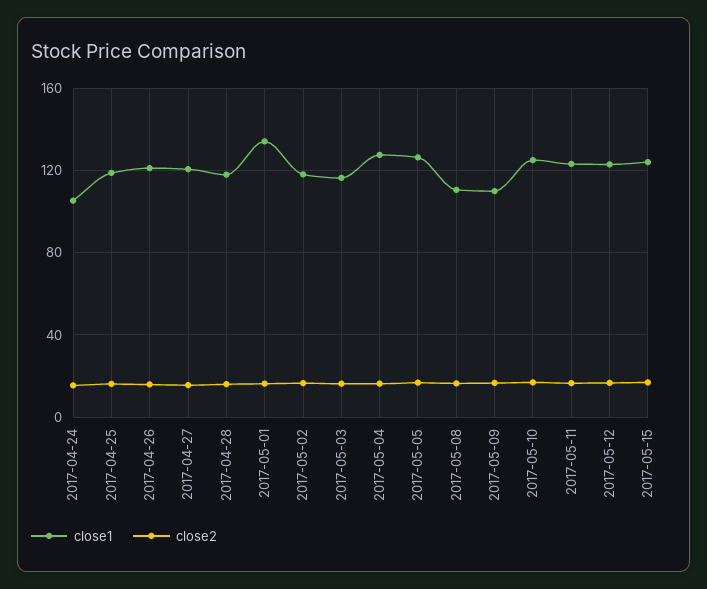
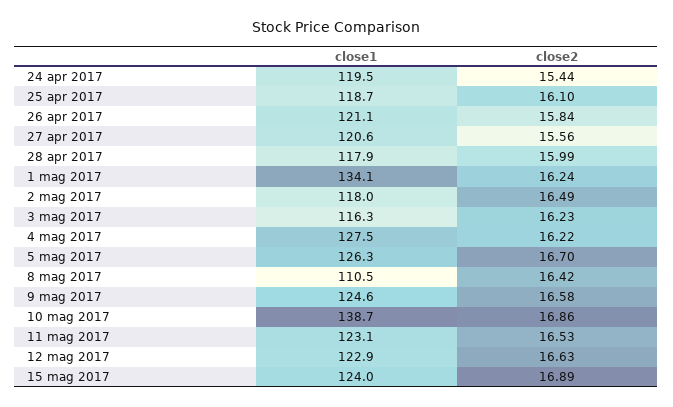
close1, 2017-04-24: 105 -> 119.5
close1, 2017-05-09: 110 -> 124.6
close1, 2017-05-10: 125 -> 138.7

